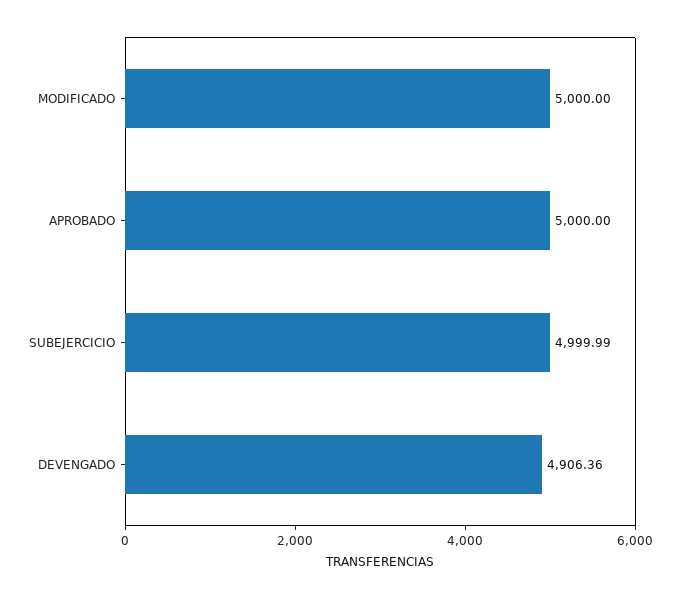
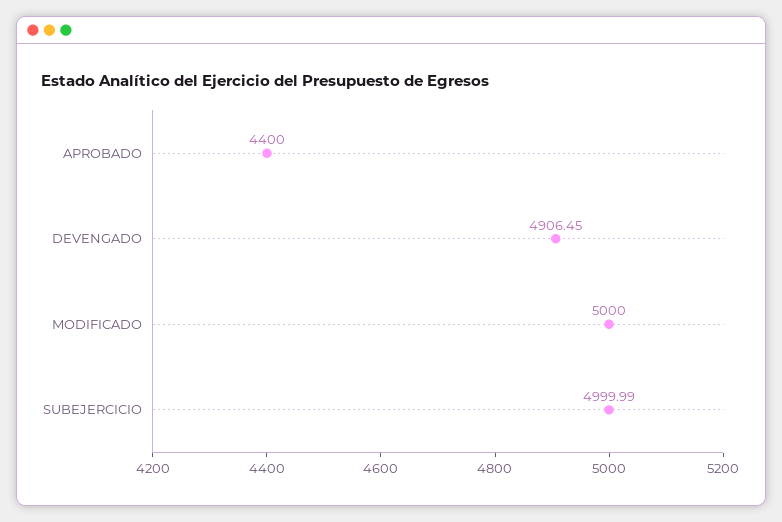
APROBADO: 5000 -> 4400
DEVENGADO: 4906.36 -> 4906.45

